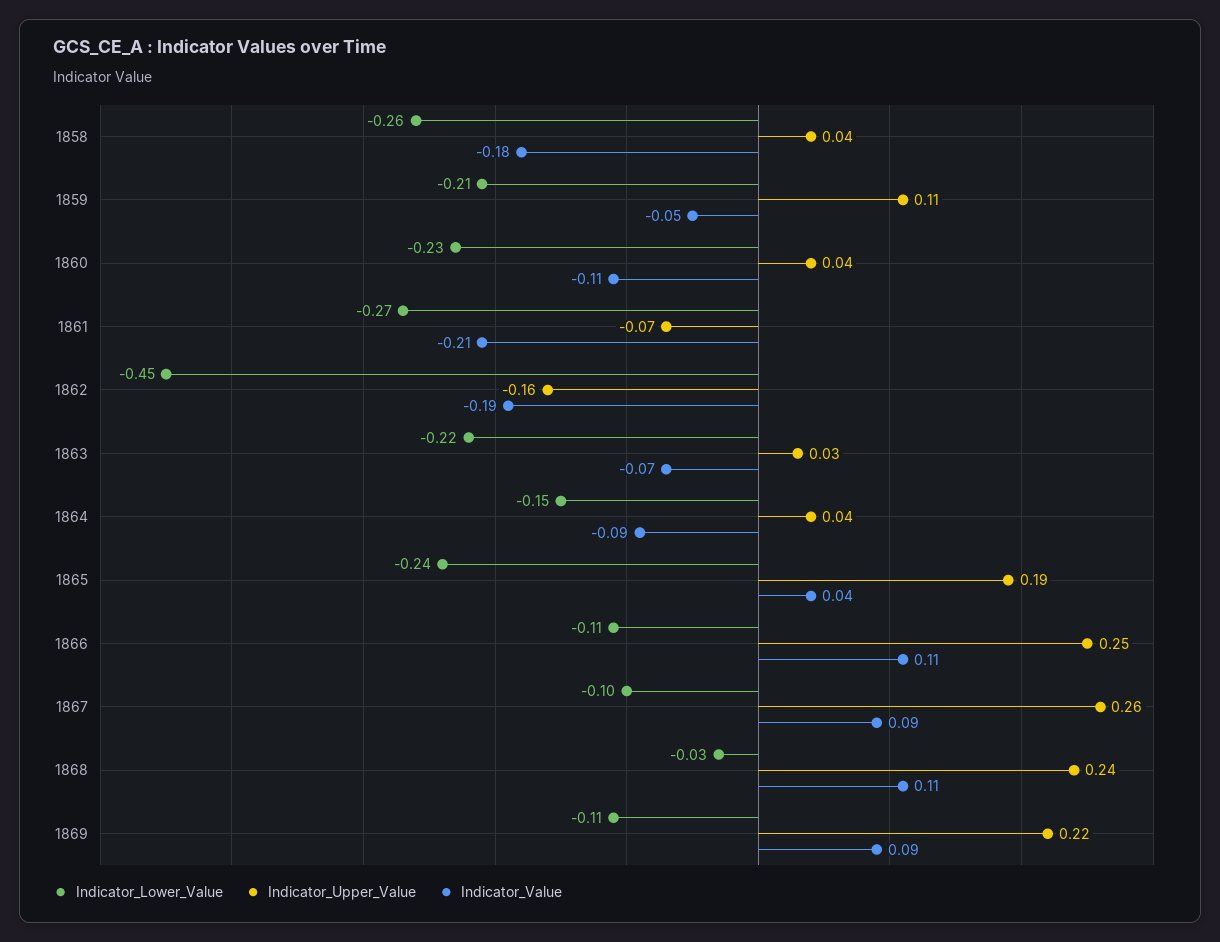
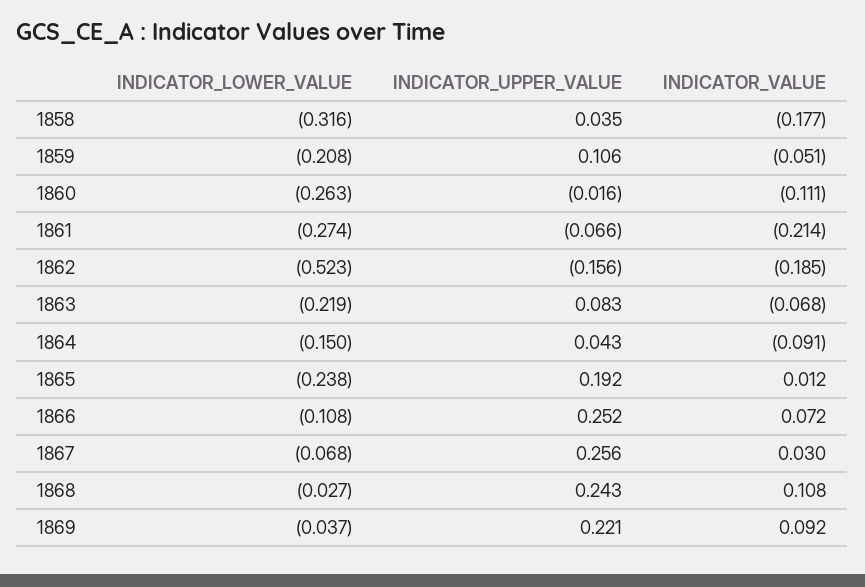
Indicator_Lower_Value, 1858: -0.26 -> -0.316
Indicator_Lower_Value, 1860: -0.23 -> -0.263
Indicator_Upper_Value, 1860: 0.04 -> -0.016
Indicator_Lower_Value, 1862: -0.45 -> -0.523
Indicator_Upper_Value, 1863: 0.03 -> 0.083
Indicator_Value, 1865: 0.04 -> 0.012
Indicator_Value, 1866: 0.11 -> 0.072
Indicator_Lower_Value, 1867: -0.1 -> -0.068
Indicator_Value, 1867: 0.09 -> 0.03
Indicator_Lower_Value, 1869: -0.11 -> -0.037

